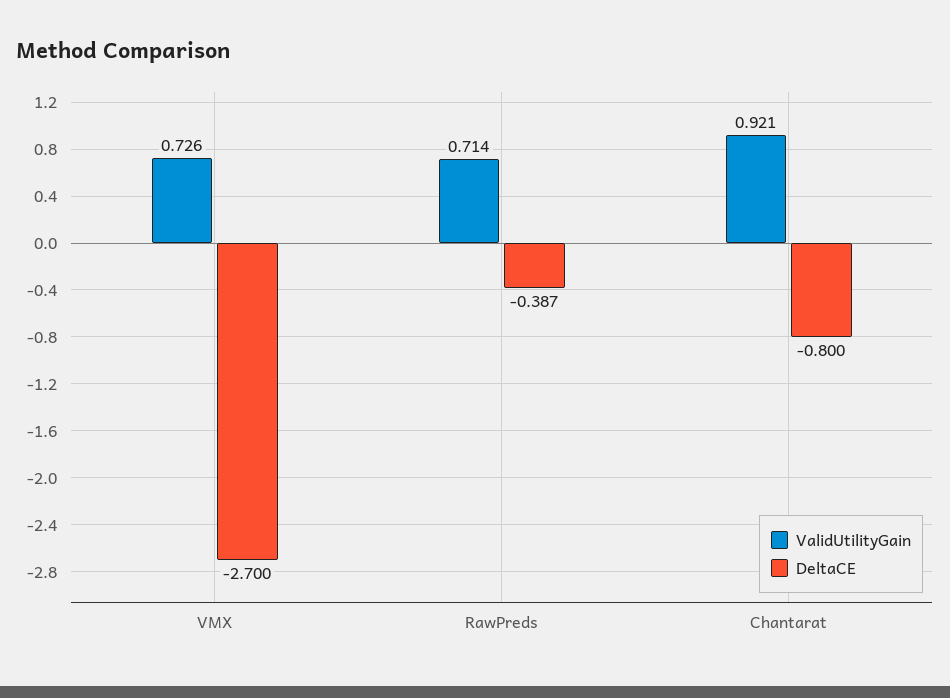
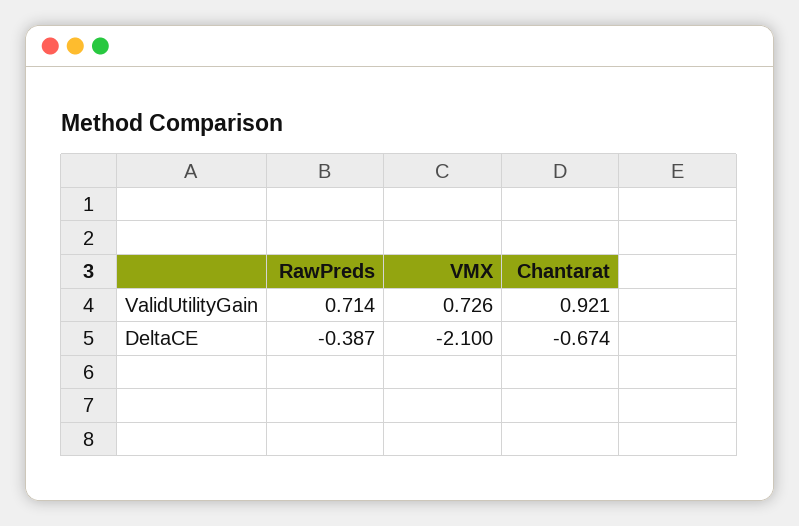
DeltaCE, VMX: -2.7 -> -2.1
DeltaCE, Chantarat: -0.8 -> -0.674

